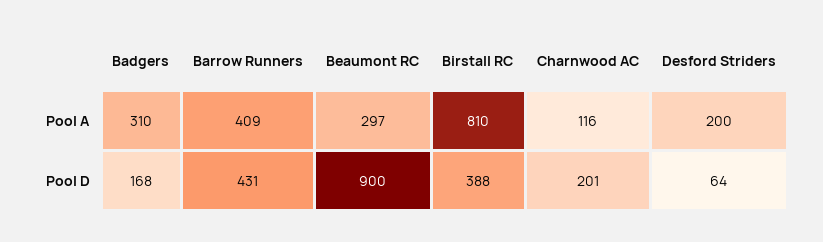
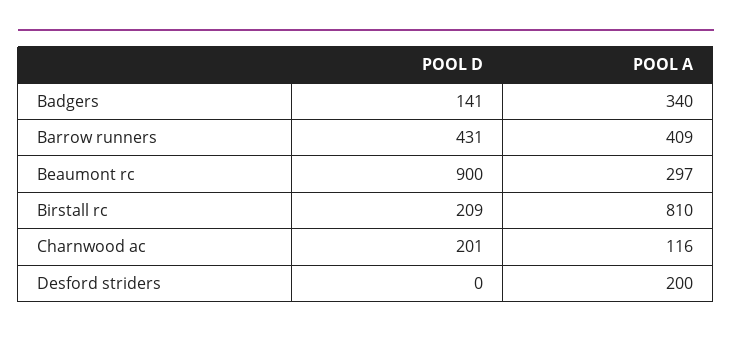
Badgers, Pool A: 310 -> 340
Badgers, Pool D: 168 -> 141
Birstall RC, Pool D: 388 -> 209
Desford Striders, Pool D: 64 -> 0

